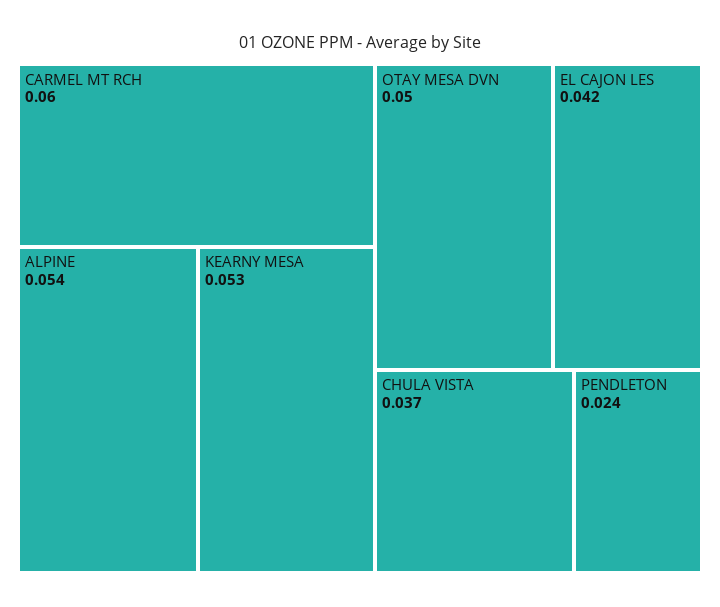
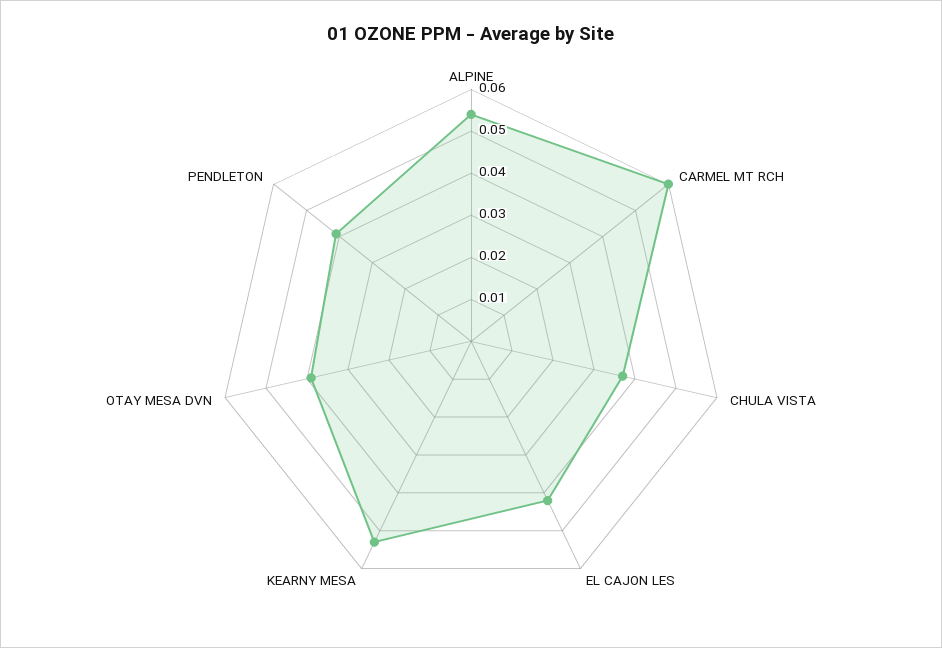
OTAY MESA DVN: 0.05 -> 0.04
PENDLETON: 0.024 -> 0.04

